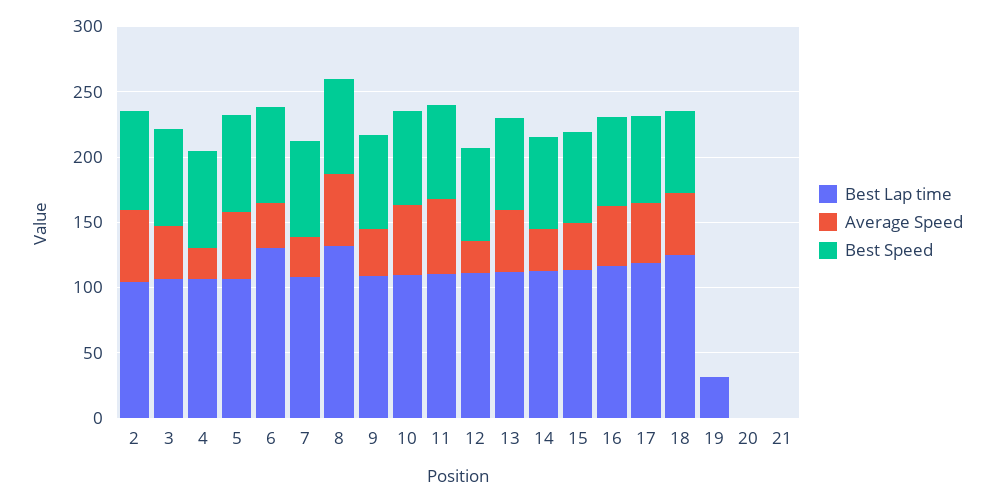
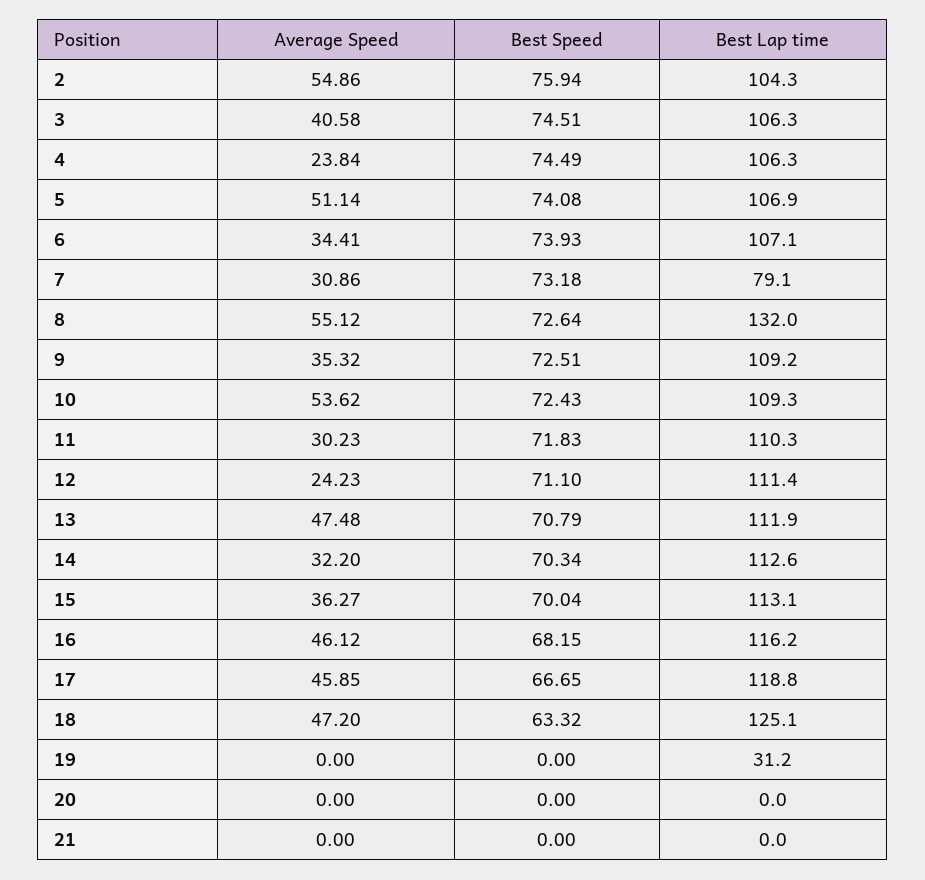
Best Lap time, 6: 130 -> 107.1
Best Lap time, 7: 110 -> 79.1
Average Speed, 11: 60 -> 30.23

